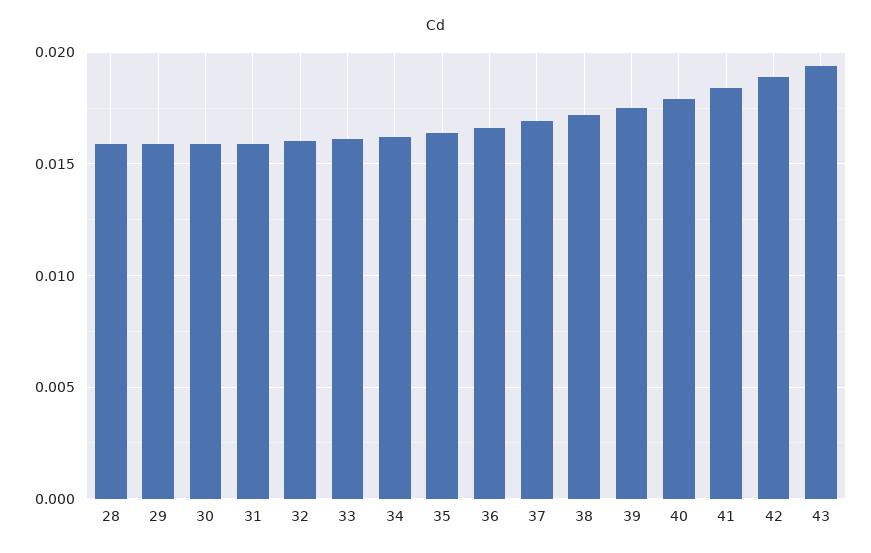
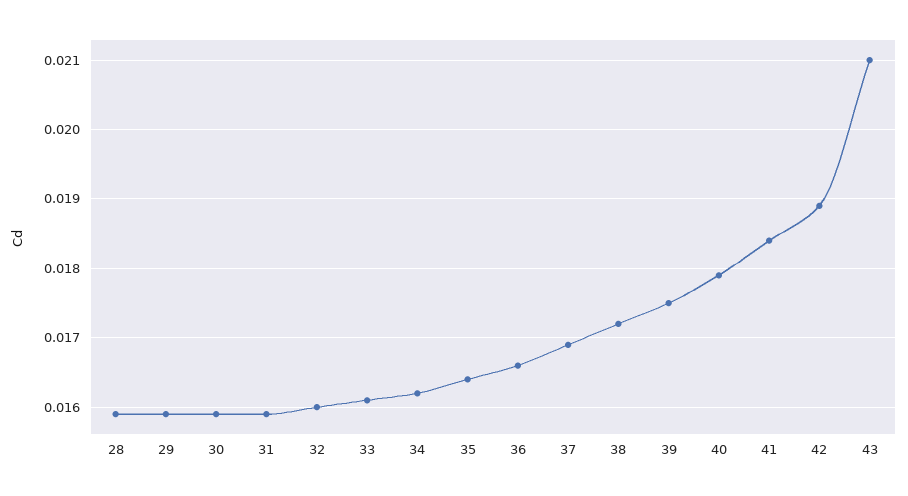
43: 0.0195 -> 0.021

